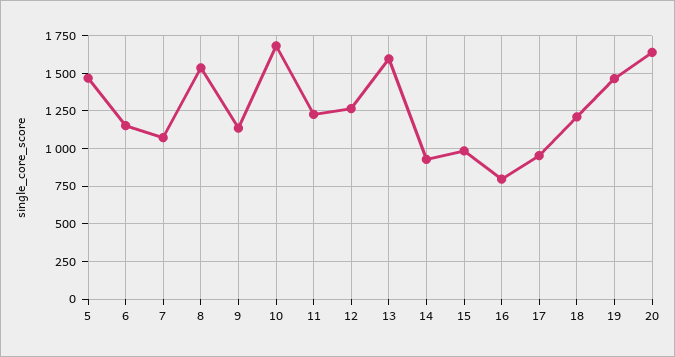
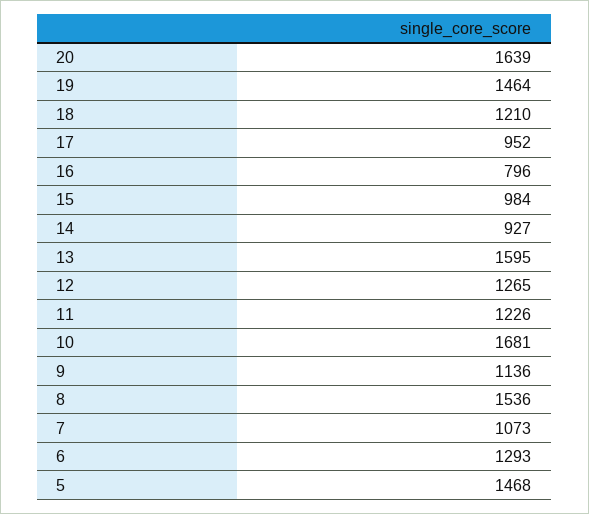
6: 1150 -> 1293

